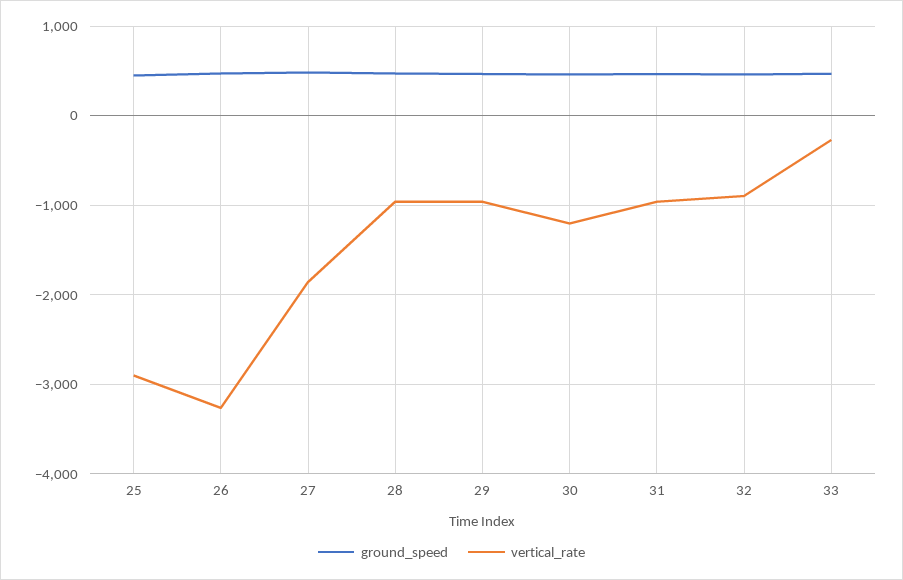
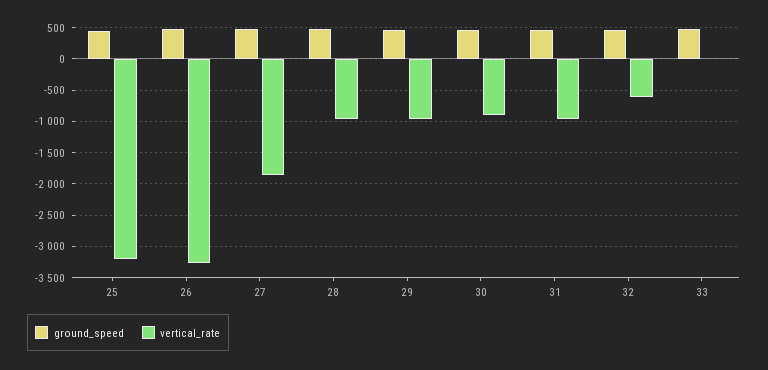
vertical_rate, 25: -2900 -> -3200
vertical_rate, 30: -1200 -> -900
vertical_rate, 32: -900 -> -600
vertical_rate, 33: -300 -> 0

